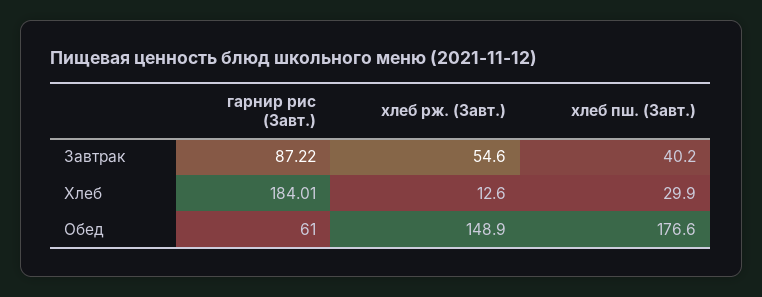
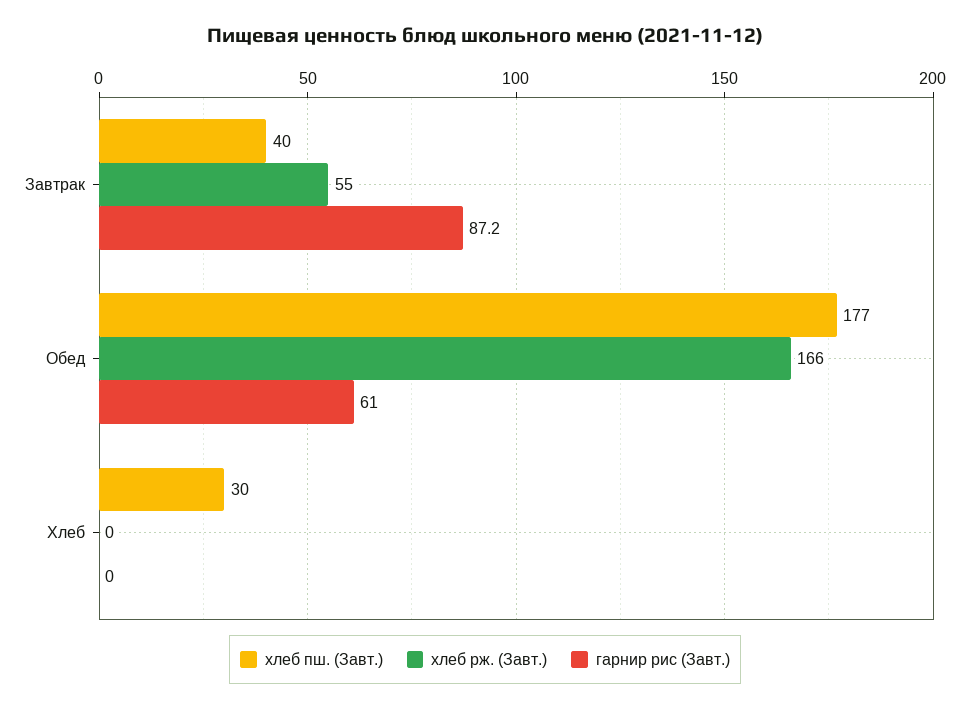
гарнир рис (Завт.), Хлеб: 184.01 -> 0
хлеб рж. (Завт.), Хлеб: 12.6 -> 0
хлеб рж. (Завт.), Обед: 148.9 -> 166

